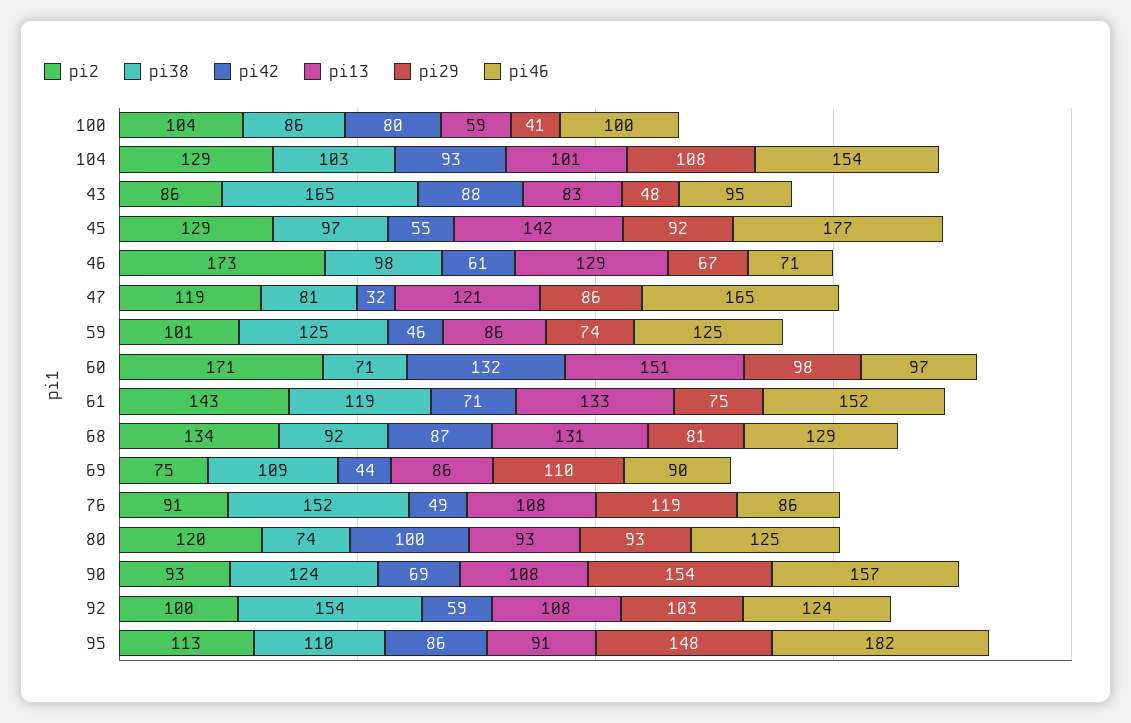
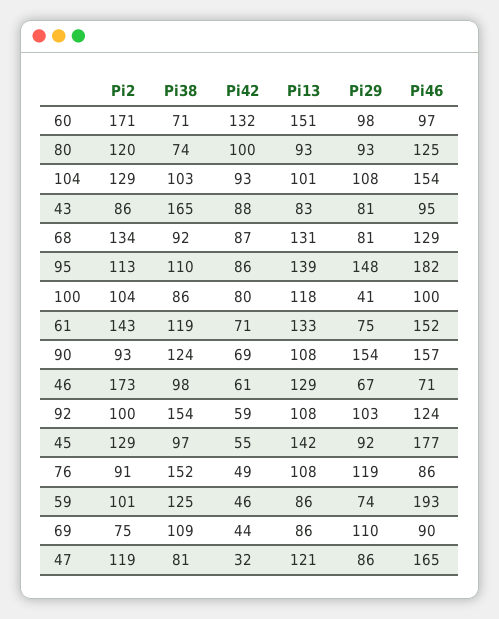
pi13, 100: 59 -> 118
pi29, 43: 48 -> 81
pi46, 59: 125 -> 193
pi13, 95: 91 -> 139

